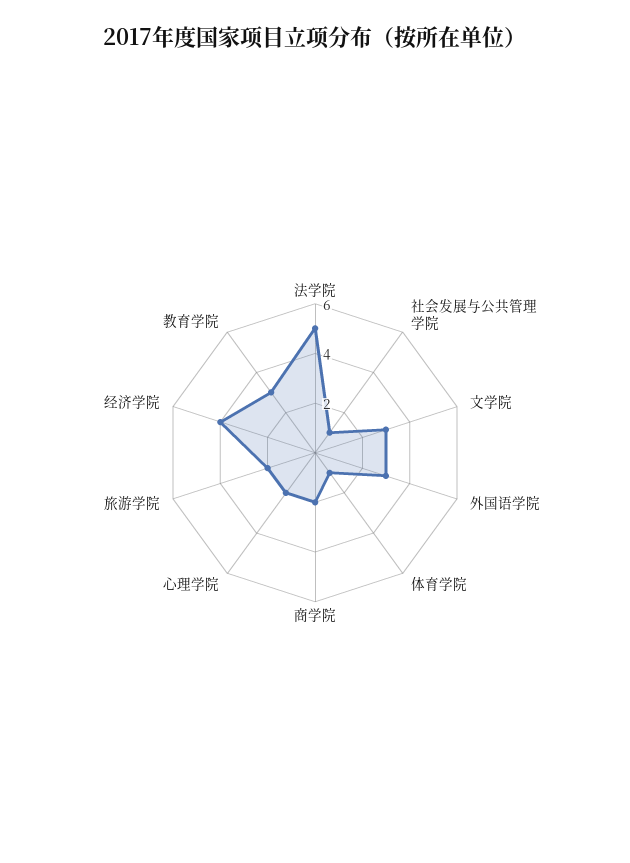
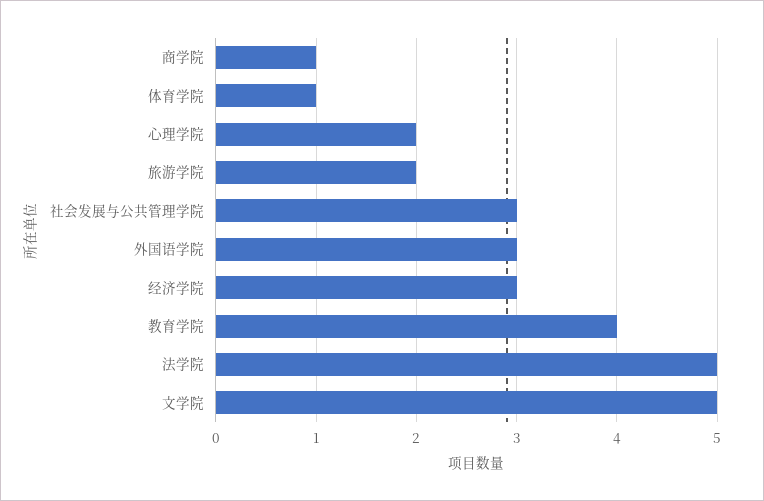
社会发展与公共管理学院: 1 -> 3
文学院: 3 -> 5
商学院: 2 -> 1
经济学院: 4 -> 3
教育学院: 3 -> 4

